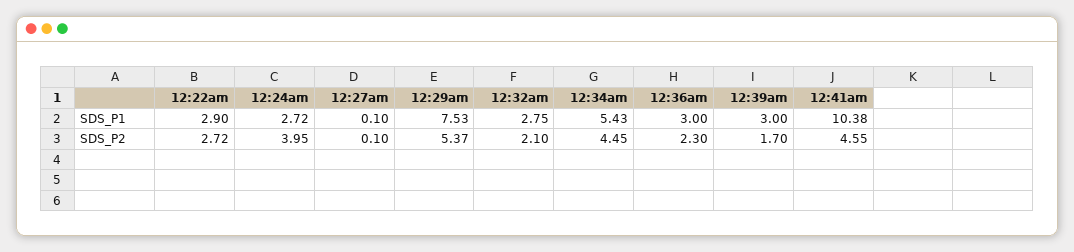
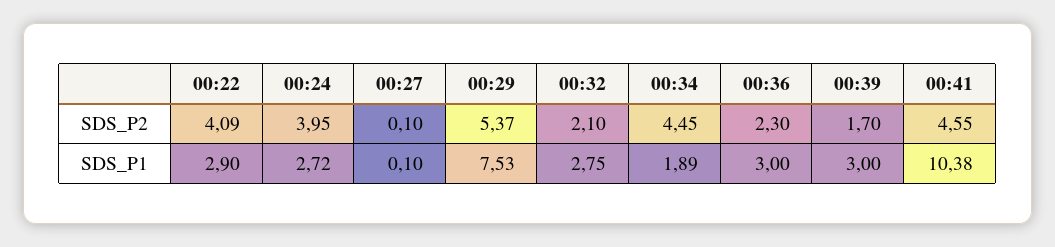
12:34am, SDS_P1: 5.43 -> 1.89
12:22am, SDS_P2: 2.72 -> 4.09

